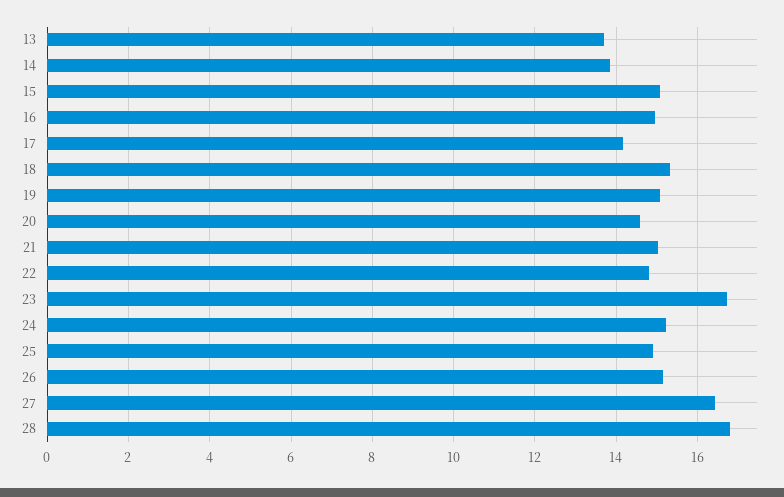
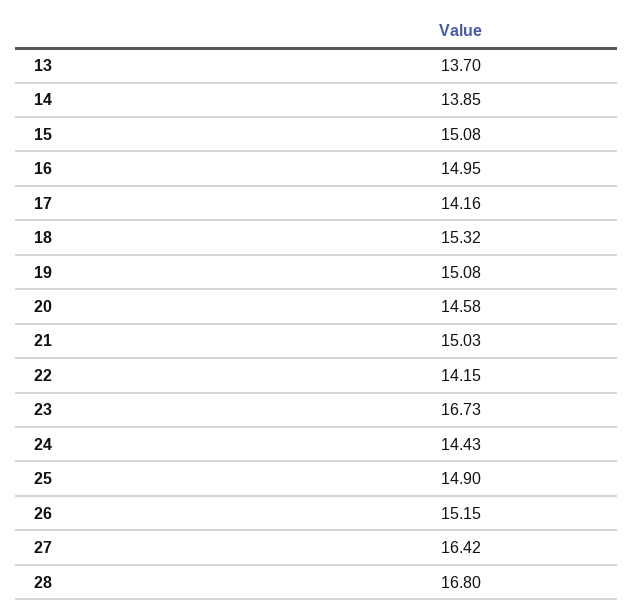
22: 14.8 -> 14.15
24: 15.2 -> 14.43

